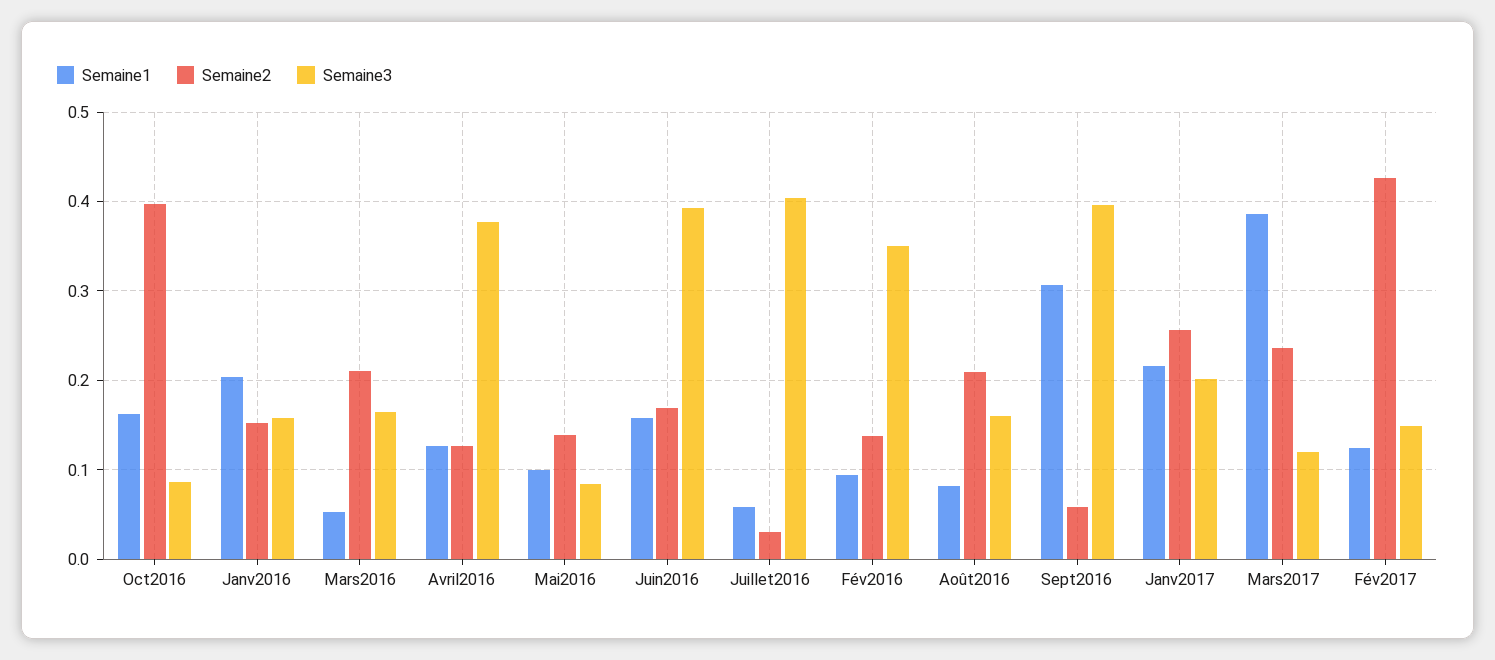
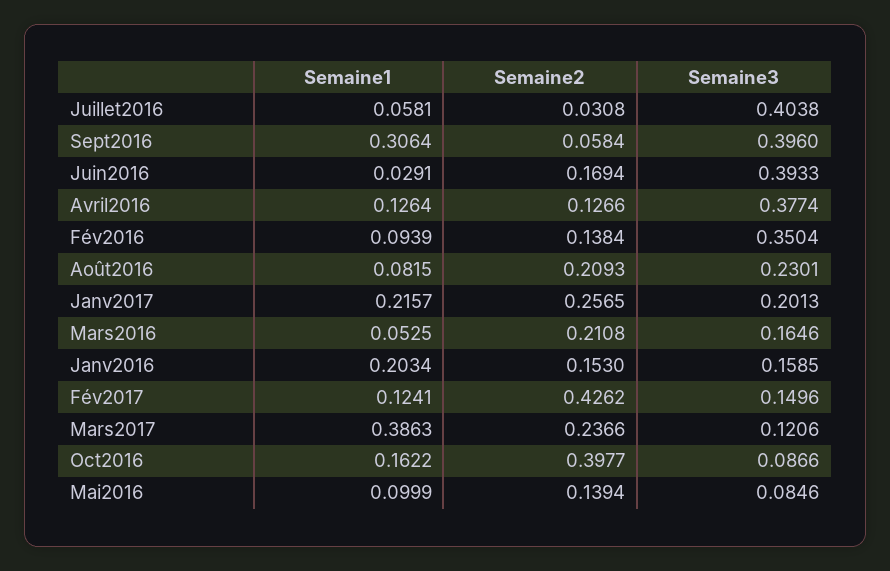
Semaine1, Juin2016: 0.16 -> 0.0291
Semaine3, Août2016: 0.16 -> 0.2301

